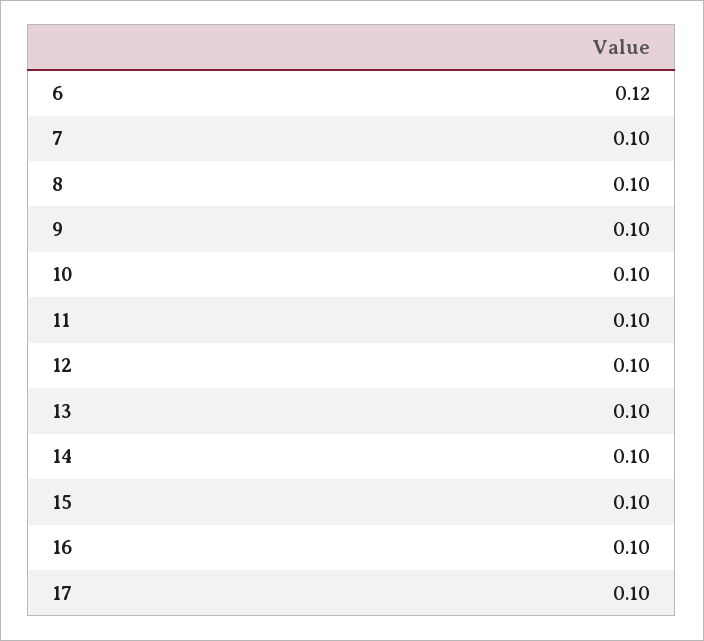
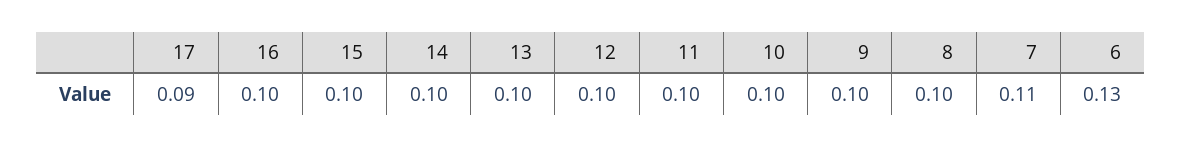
6: 0.12 -> 0.13
7: 0.1 -> 0.11
17: 0.1 -> 0.09

